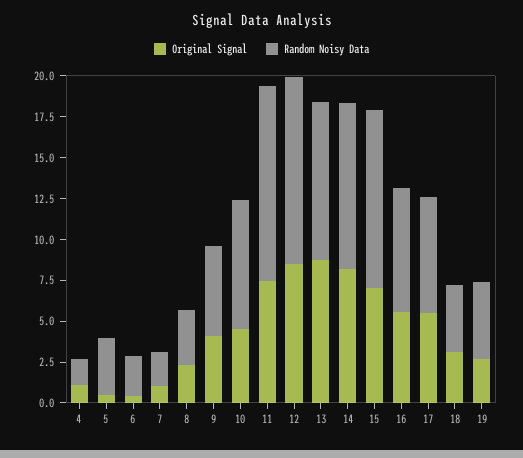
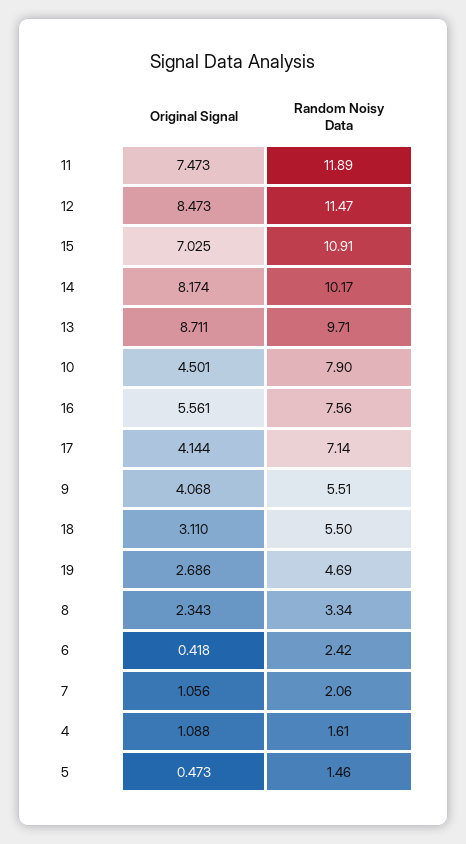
Random Noisy Data, 5: 3.5 -> 1.46
Original Signal, 17: 5.5 -> 4.144
Random Noisy Data, 18: 4 -> 5.5

